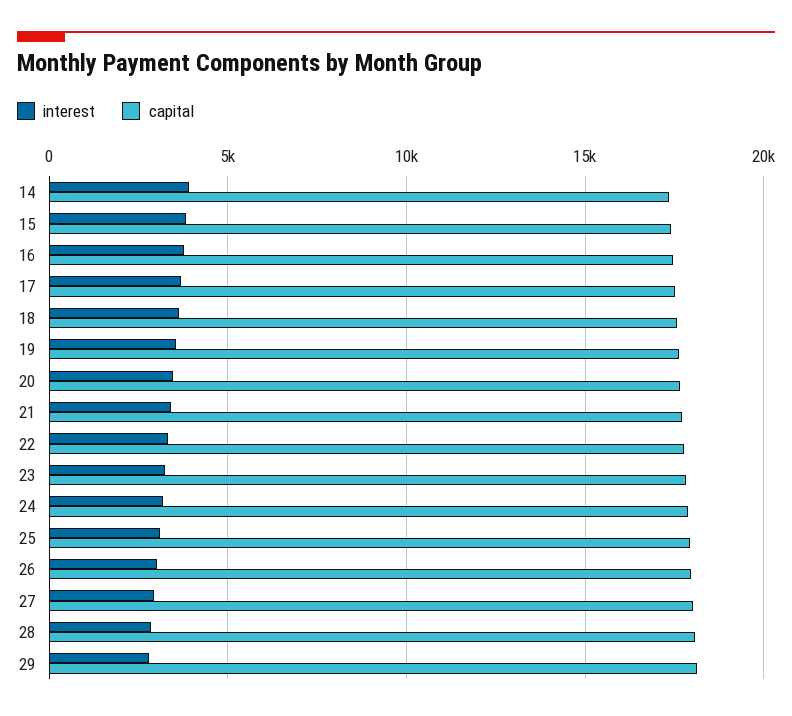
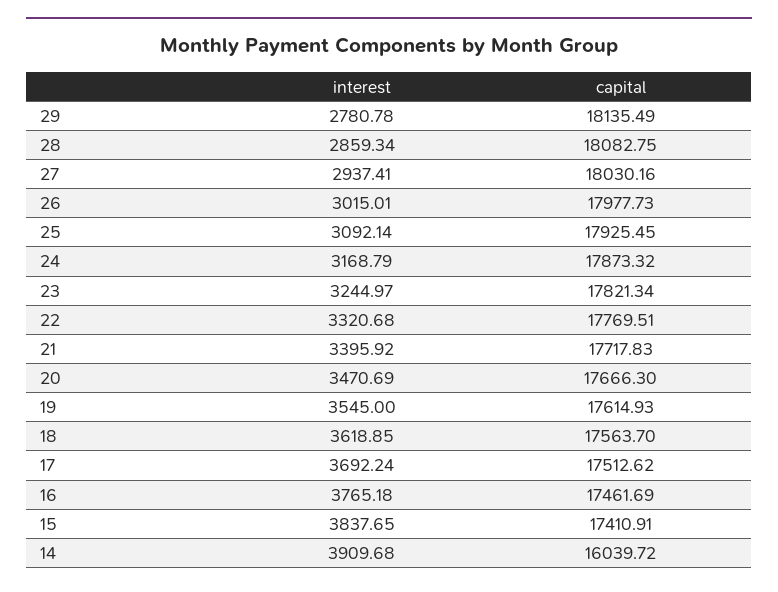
capital, 14: 17500 -> 16039.72

